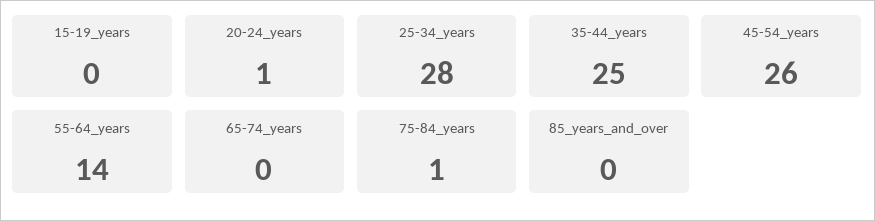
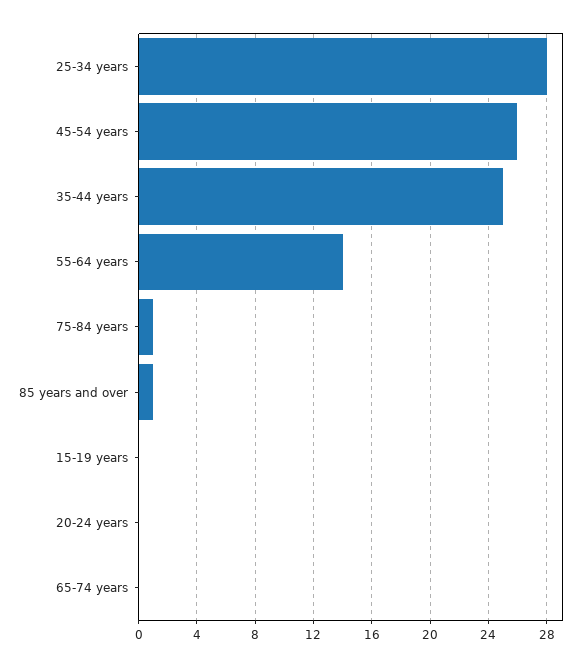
20-24_years: 1 -> 0
85_years_and_over: 0 -> 1

